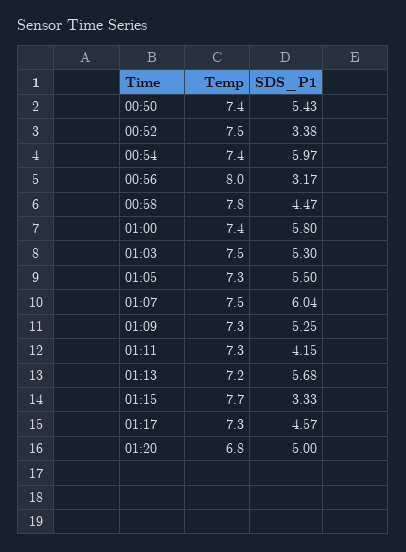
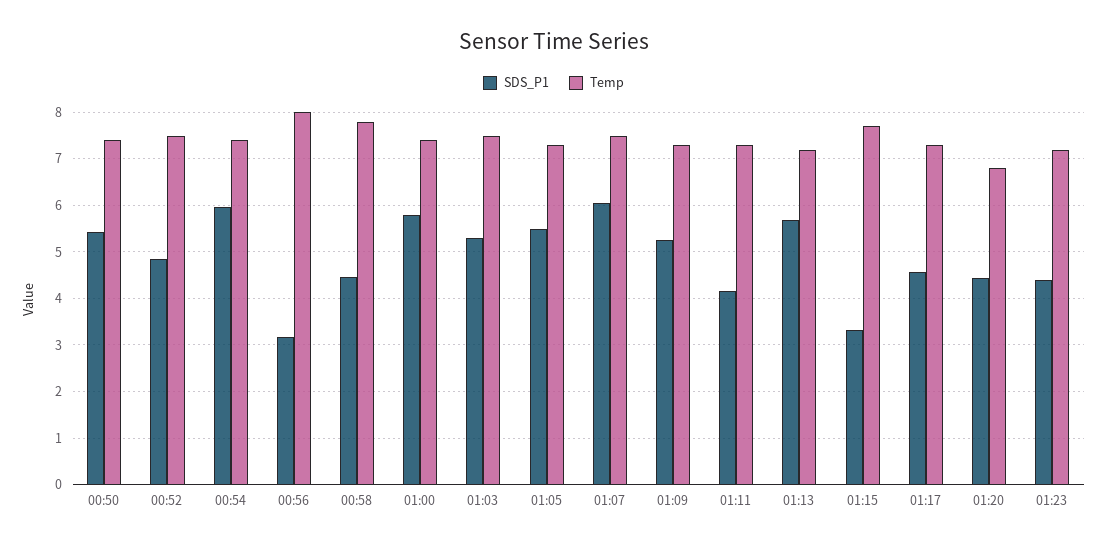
SDS_P1, 00:52: 3.38 -> 4.8
SDS_P1, 01:20: 5 -> 4.4
SDS_P1, 01:23: none -> 4.4
Temp, 01:23: none -> 7.2

